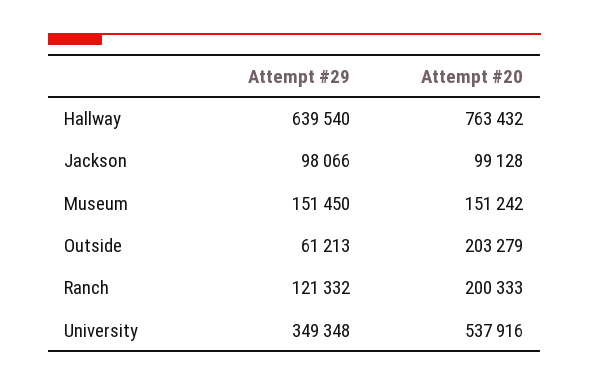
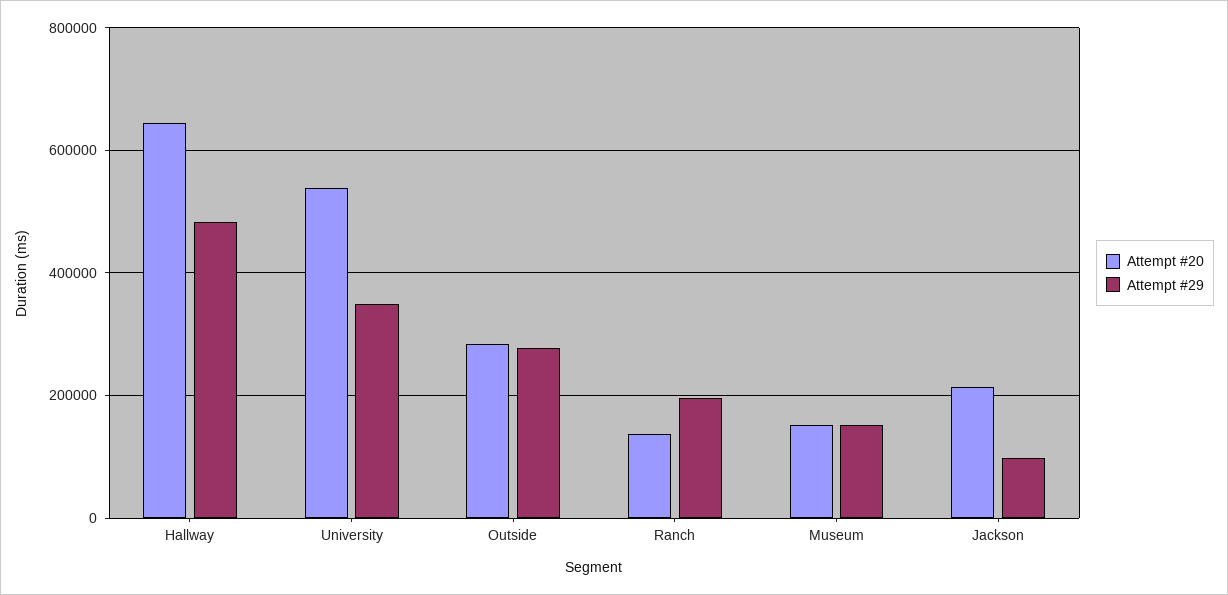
Attempt #29, Hallway: 639540 -> 480000
Attempt #20, Hallway: 763432 -> 640000
Attempt #20, Jackson: 99128 -> 220000
Attempt #29, Outside: 61213 -> 280000
Attempt #20, Outside: 203279 -> 280000
Attempt #29, Ranch: 121332 -> 200000
Attempt #20, Ranch: 200333 -> 140000

